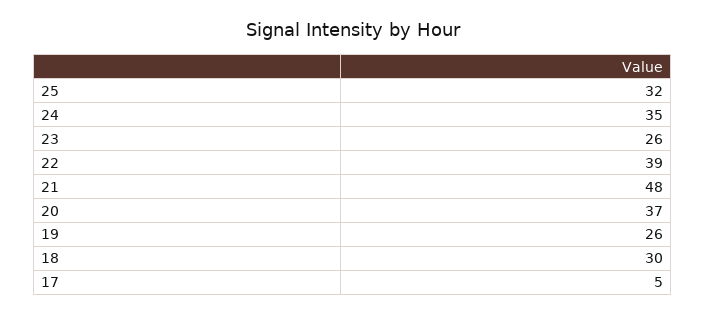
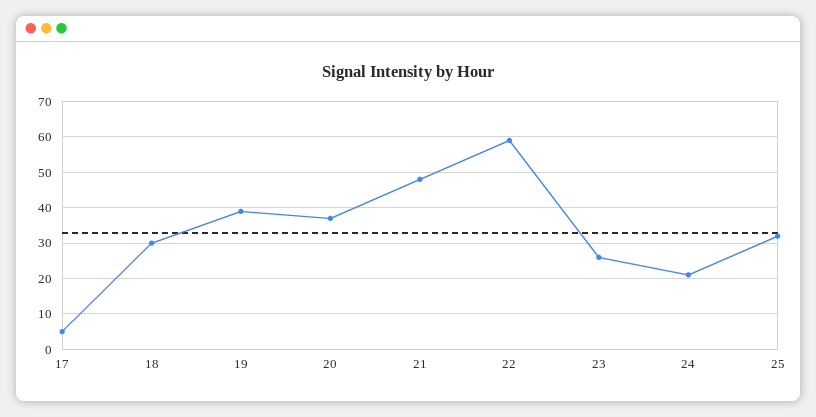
24: 35 -> 20
22: 39 -> 60
19: 26 -> 40

